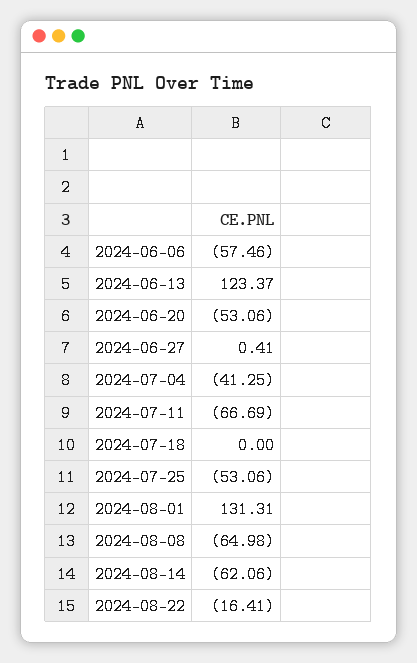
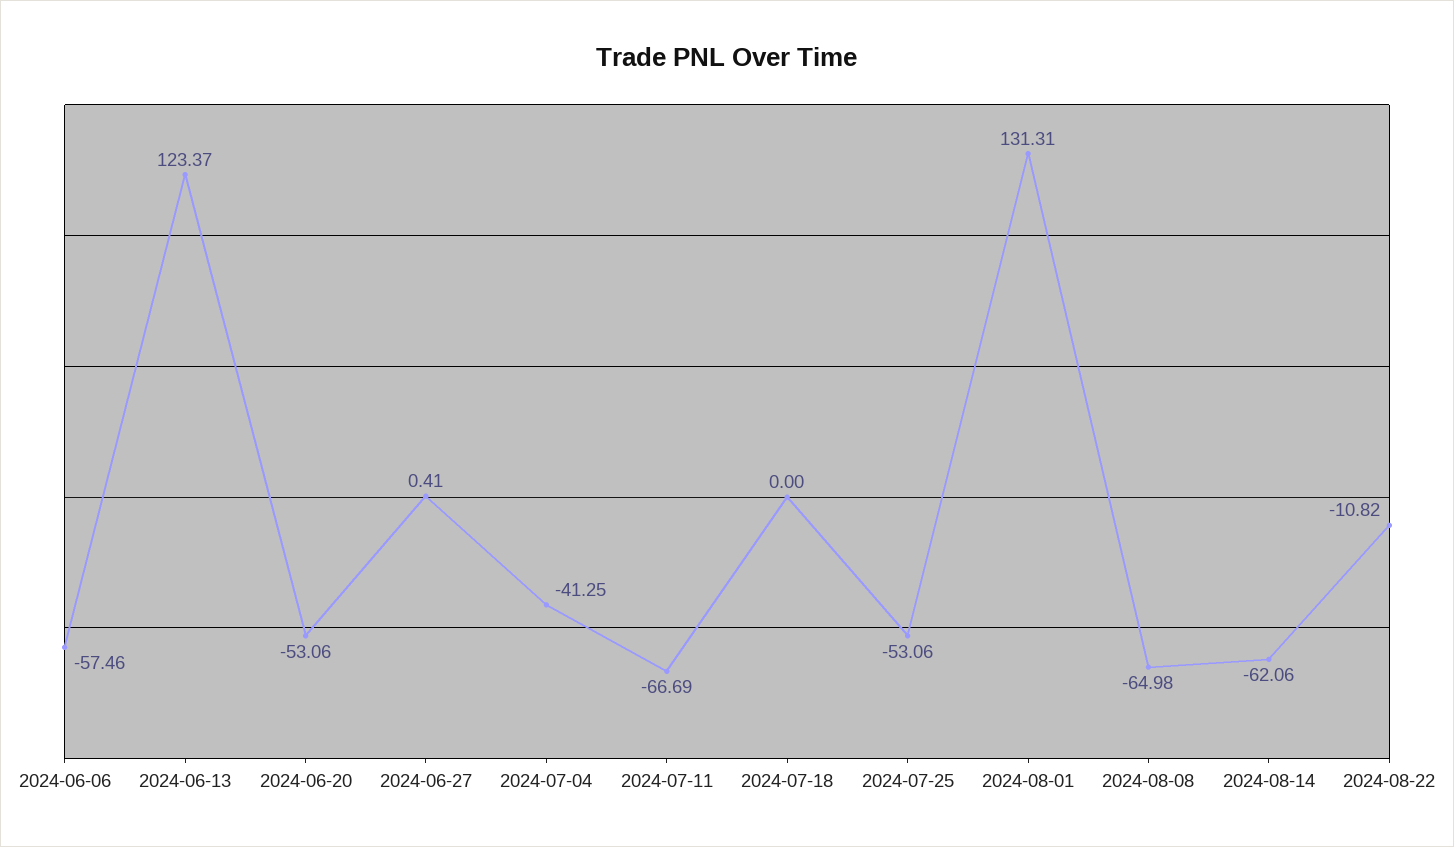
2024-08-22: -16.41 -> -10.82

